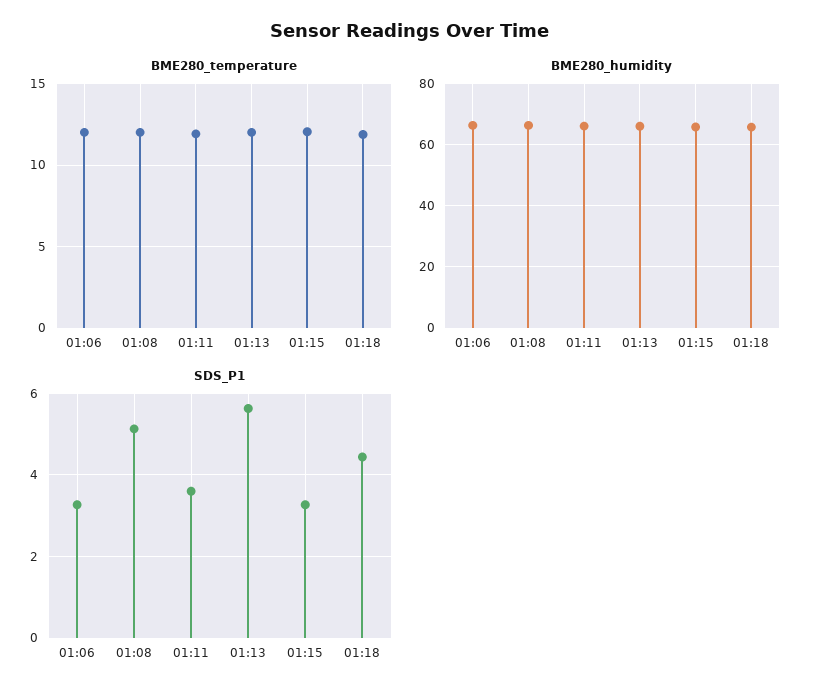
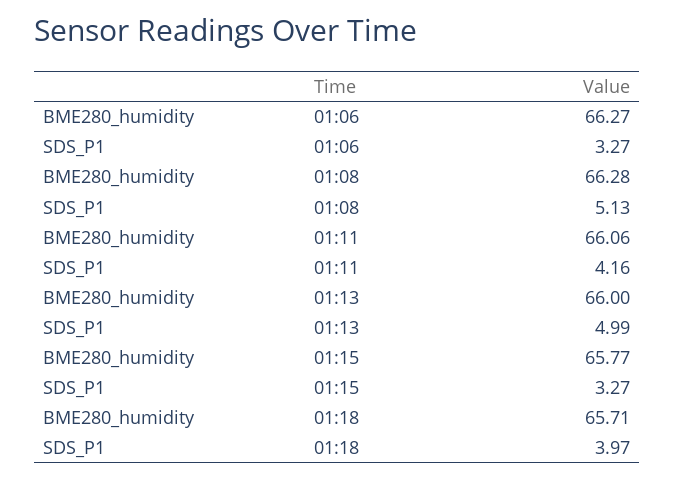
BME280_temperature, 01:06: 12 -> none
BME280_temperature, 01:08: 12 -> none
BME280_temperature, 01:11: 12 -> none
BME280_temperature, 01:13: 12 -> none
BME280_temperature, 01:15: 12 -> none
BME280_temperature, 01:18: 12 -> none
SDS_P1, 01:11: 3.6 -> 4.16
SDS_P1, 01:13: 5.6 -> 4.99
SDS_P1, 01:18: 4.4 -> 3.97

